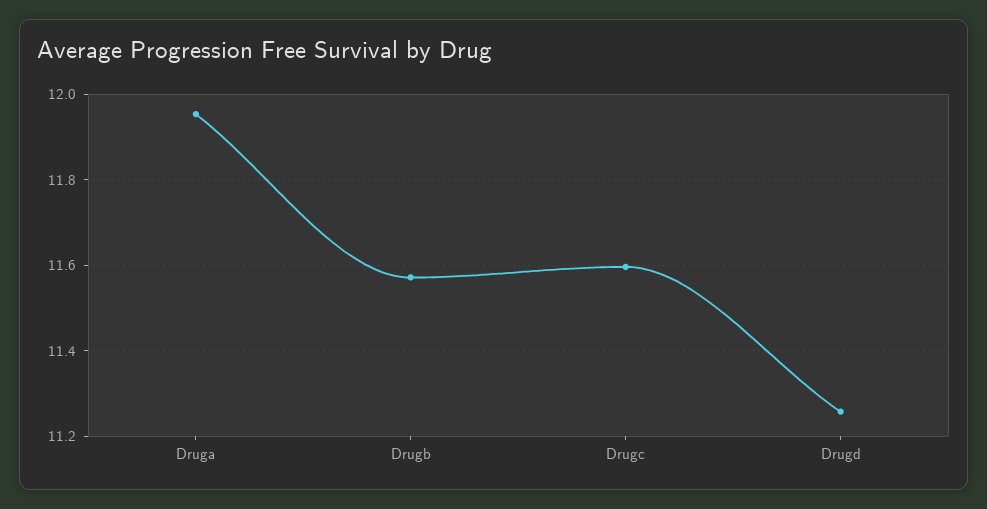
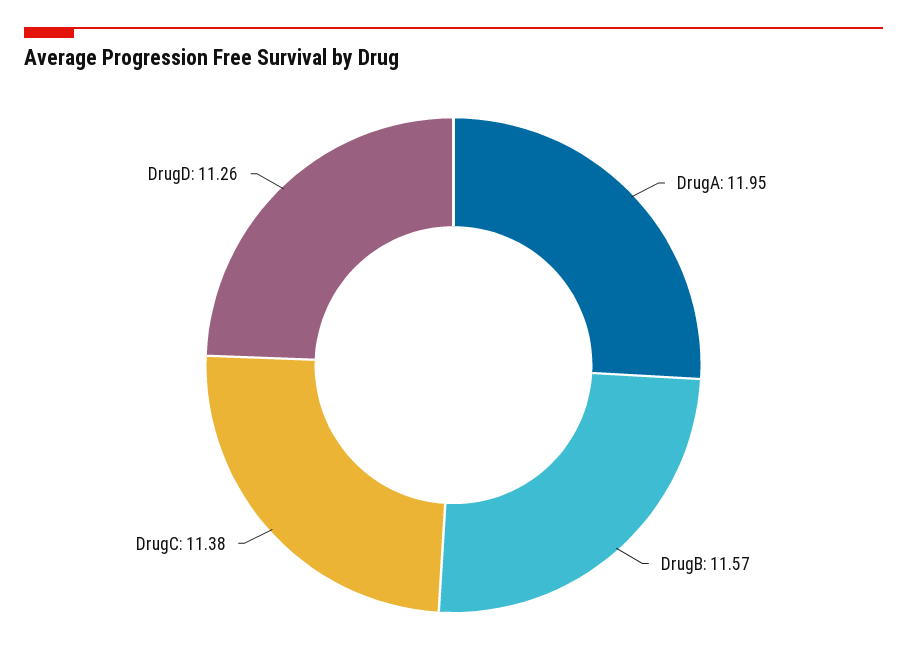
Drugc: 11.6 -> 11.38

